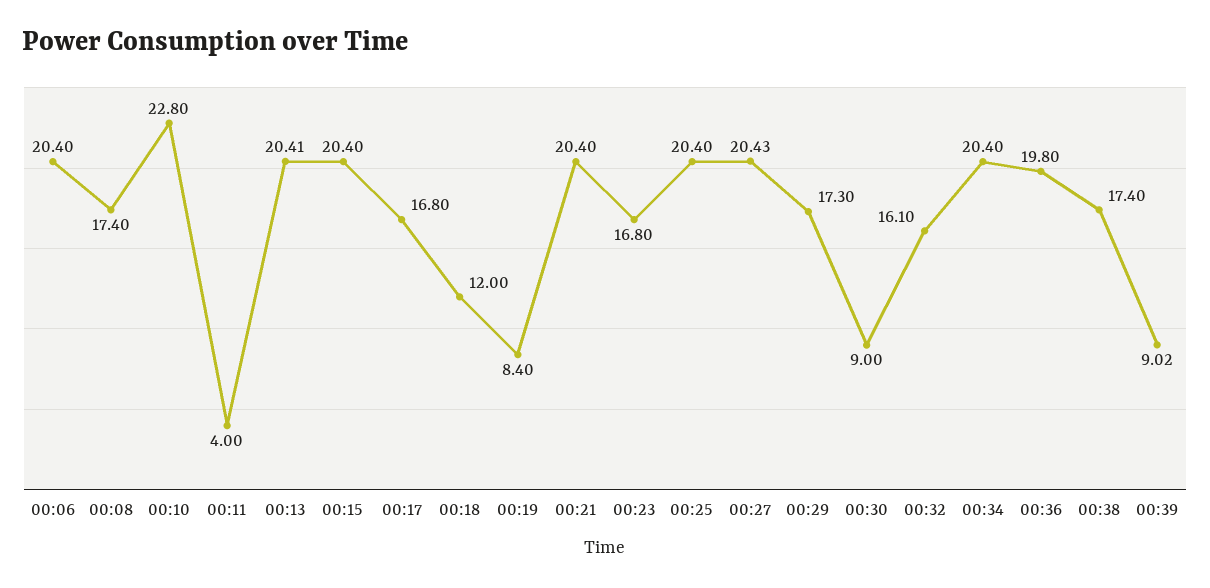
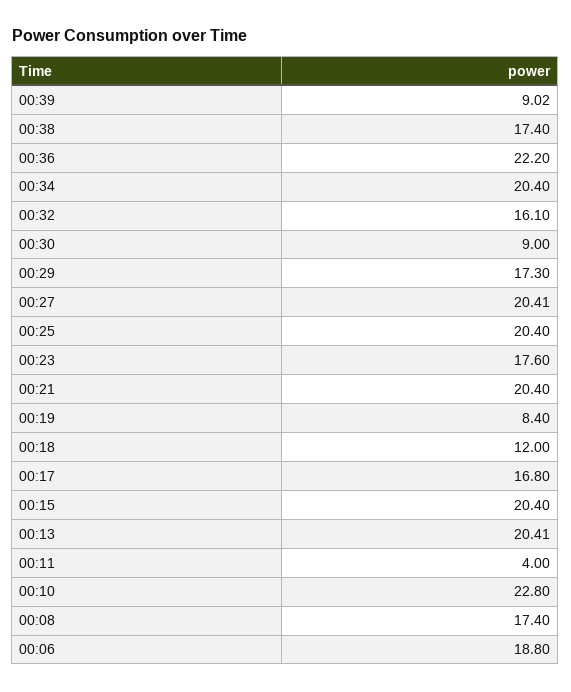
00:06: 20.4 -> 18.8
00:23: 16.8 -> 17.6
00:27: 20.43 -> 20.41
00:36: 19.8 -> 22.2

